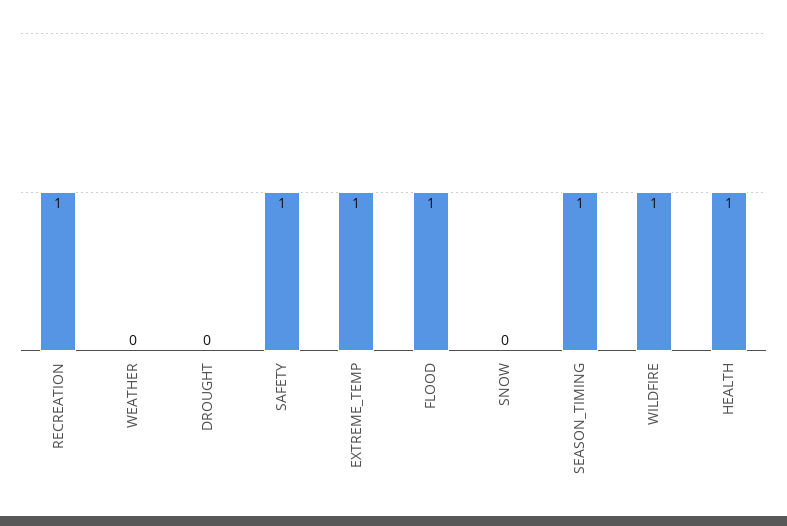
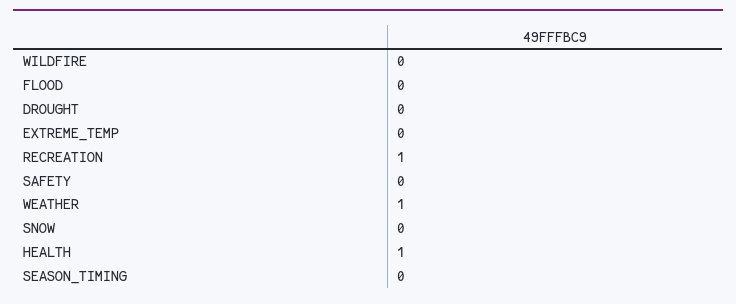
WEATHER: 0 -> 1
SAFETY: 1 -> 0
EXTREME_TEMP: 1 -> 0
FLOOD: 1 -> 0
SEASON_TIMING: 1 -> 0
WILDFIRE: 1 -> 0

